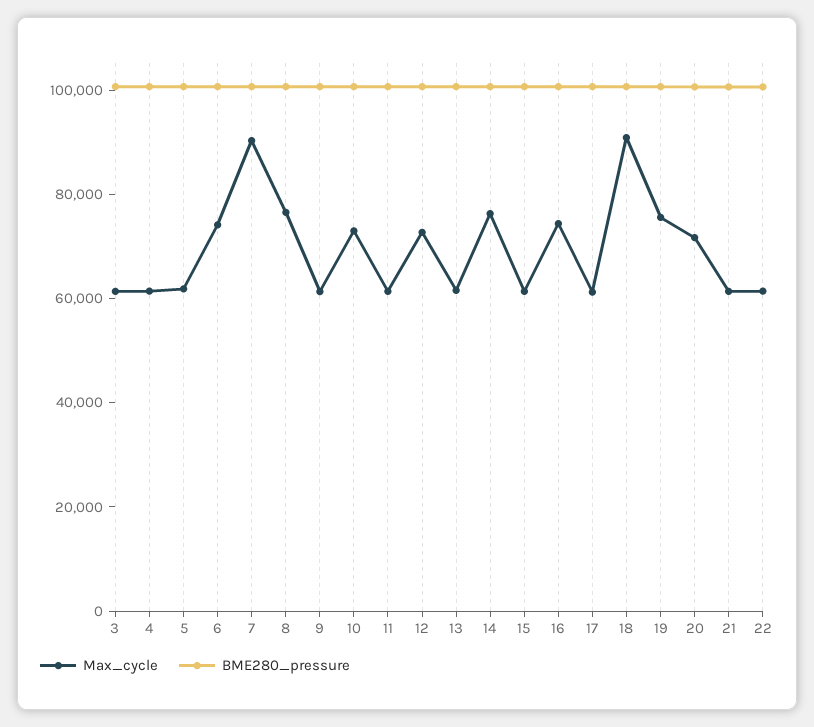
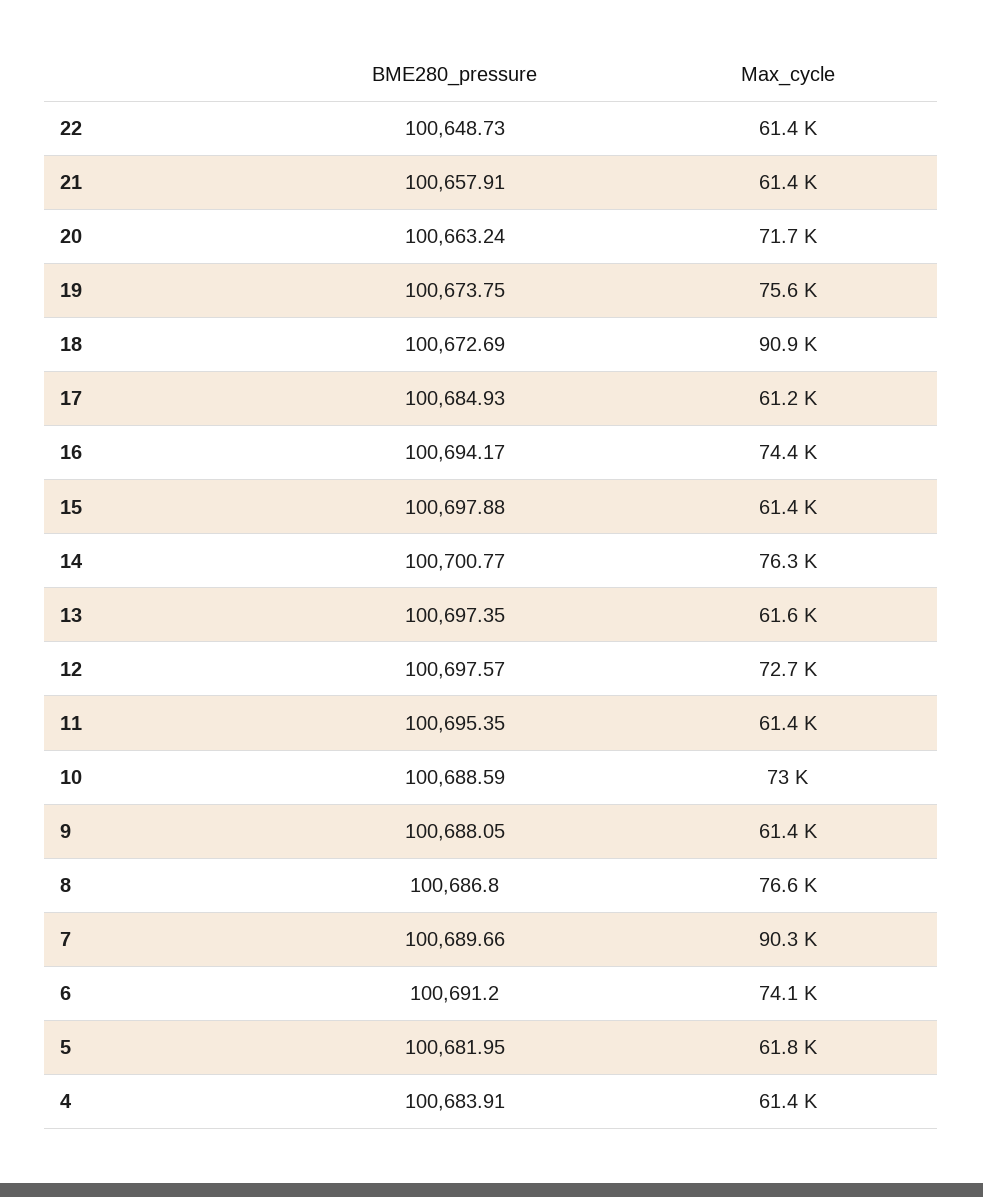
Max_cycle, 3: 60000 -> none
BME280_pressure, 3: 100000 -> none

